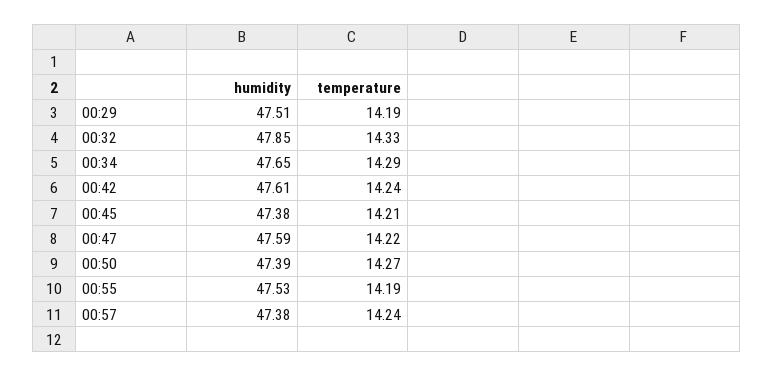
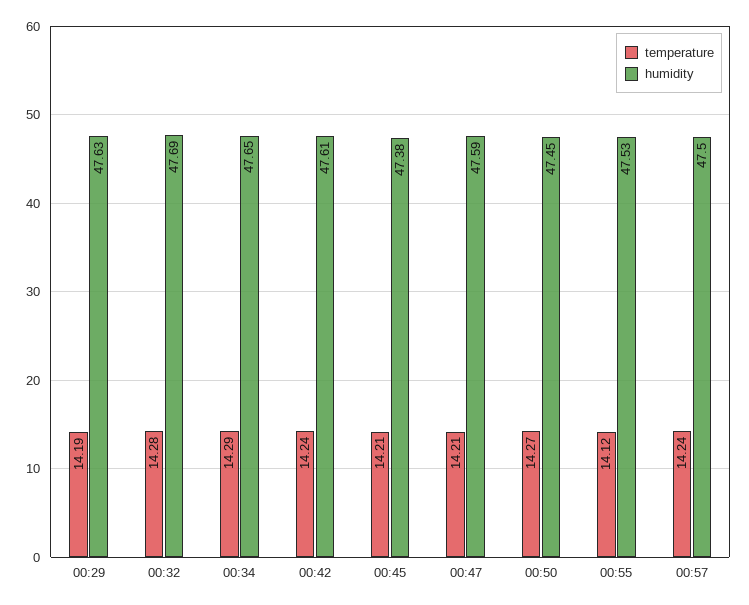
humidity, 00:29: 47.51 -> 47.63
humidity, 00:32: 47.85 -> 47.69
temperature, 00:32: 14.33 -> 14.28
temperature, 00:47: 14.22 -> 14.21
humidity, 00:50: 47.39 -> 47.45
temperature, 00:55: 14.19 -> 14.12
humidity, 00:57: 47.38 -> 47.5

